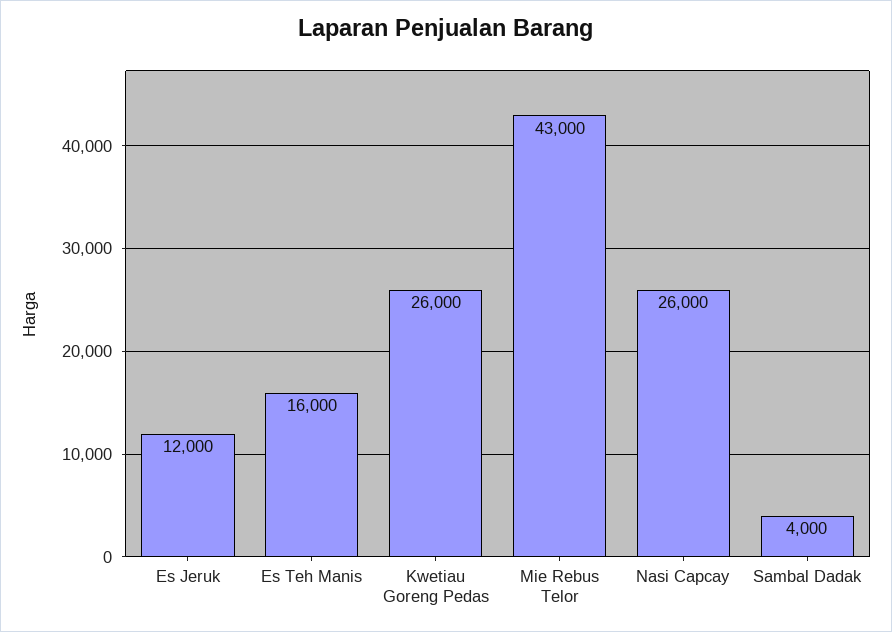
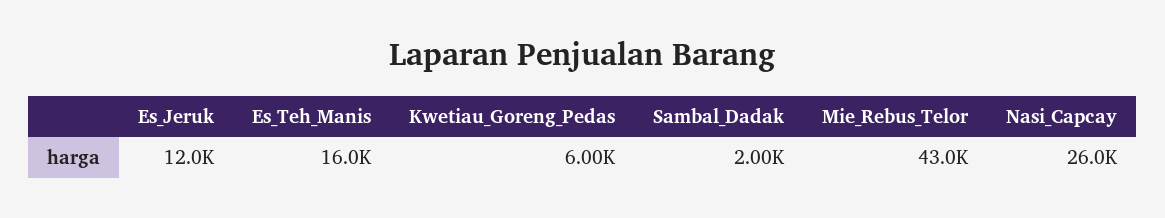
Kwetiau Goreng Pedas: 26000 -> 6000
Sambal Dadak: 4000 -> 2000

